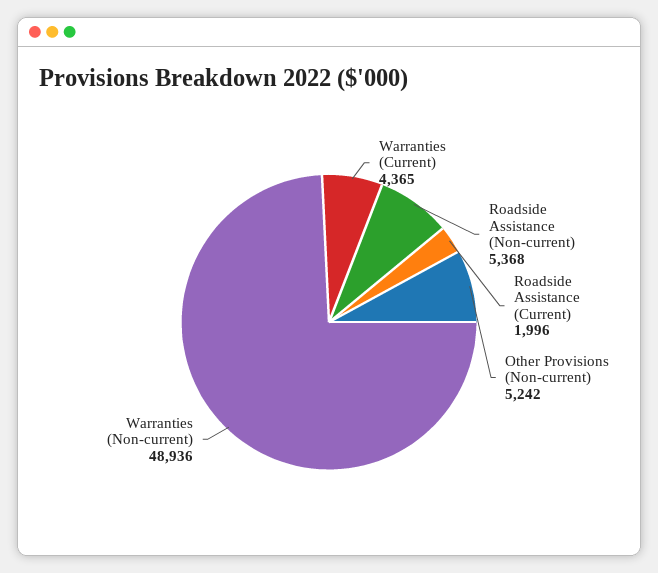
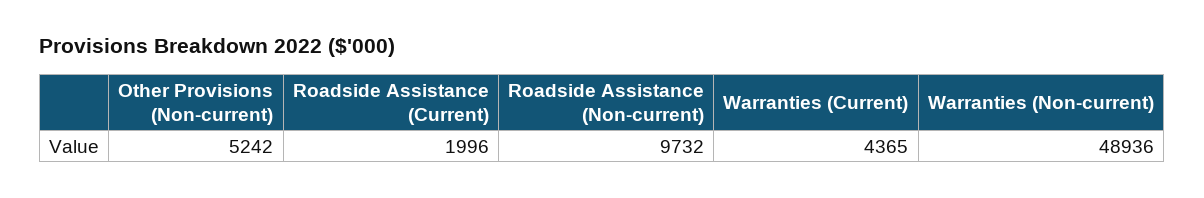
Roadside Assistance (Non-current): 5368 -> 9732

